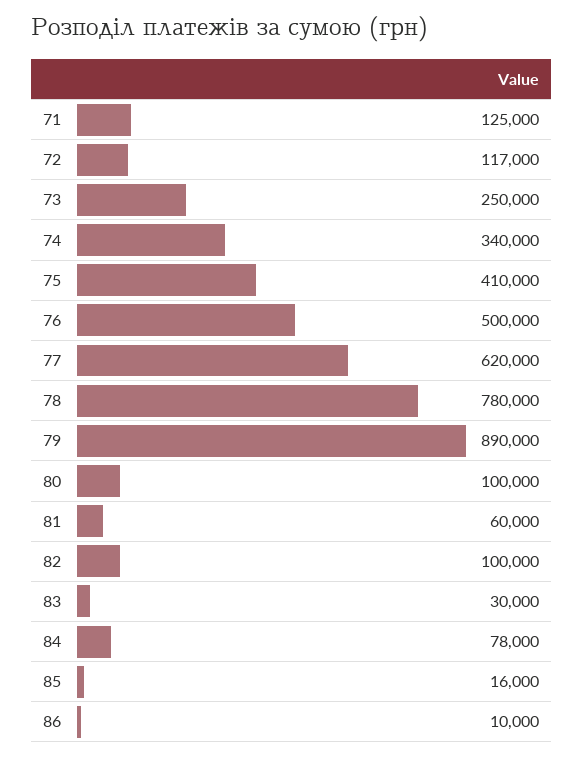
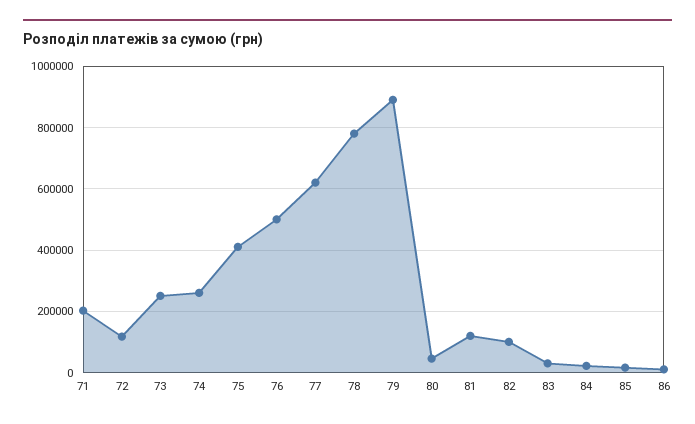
71: 125000 -> 200000
74: 340000 -> 260000
80: 100000 -> 40000
81: 60000 -> 120000
84: 78000 -> 20000

